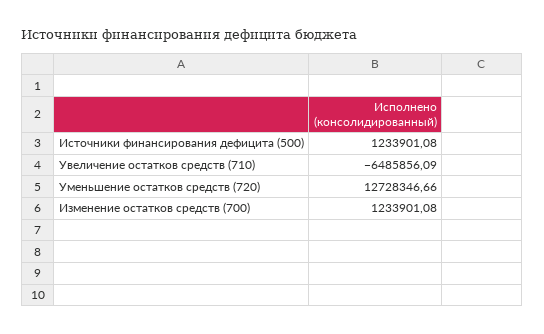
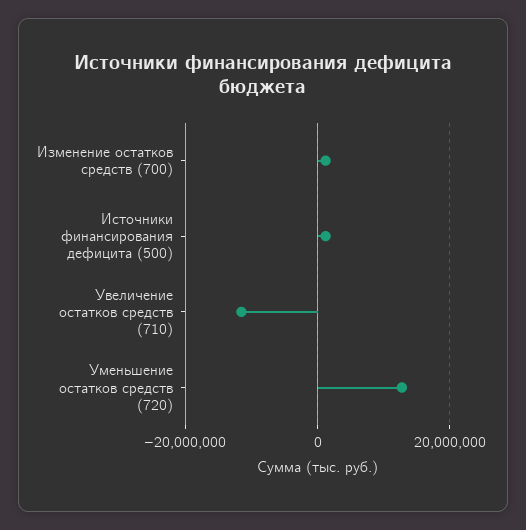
Увеличение остатков средств (710): -6485856.09 -> -12000000

